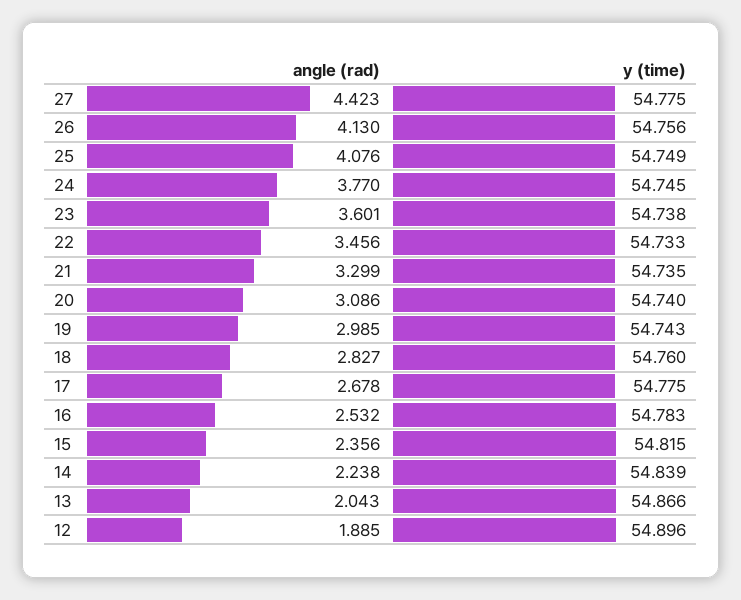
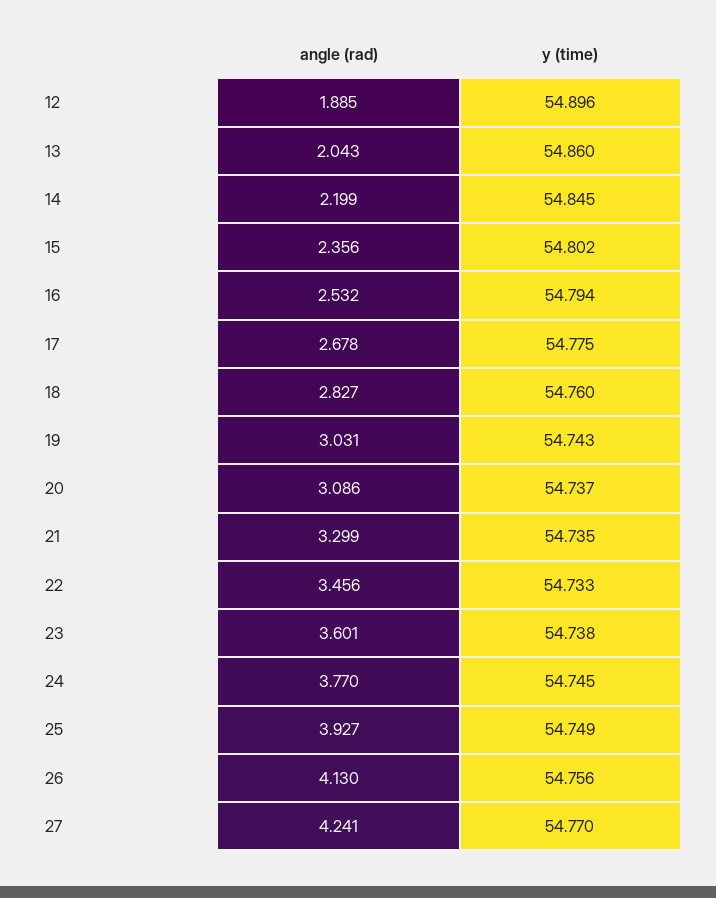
angle (rad), 27: 4.423 -> 4.241
y (time), 27: 54.775 -> 54.77
angle (rad), 25: 4.076 -> 3.927
y (time), 20: 54.74 -> 54.737
angle (rad), 19: 2.985 -> 3.031
y (time), 16: 54.783 -> 54.794
y (time), 15: 54.815 -> 54.802
angle (rad), 14: 2.238 -> 2.199
y (time), 14: 54.839 -> 54.845
y (time), 13: 54.866 -> 54.86

